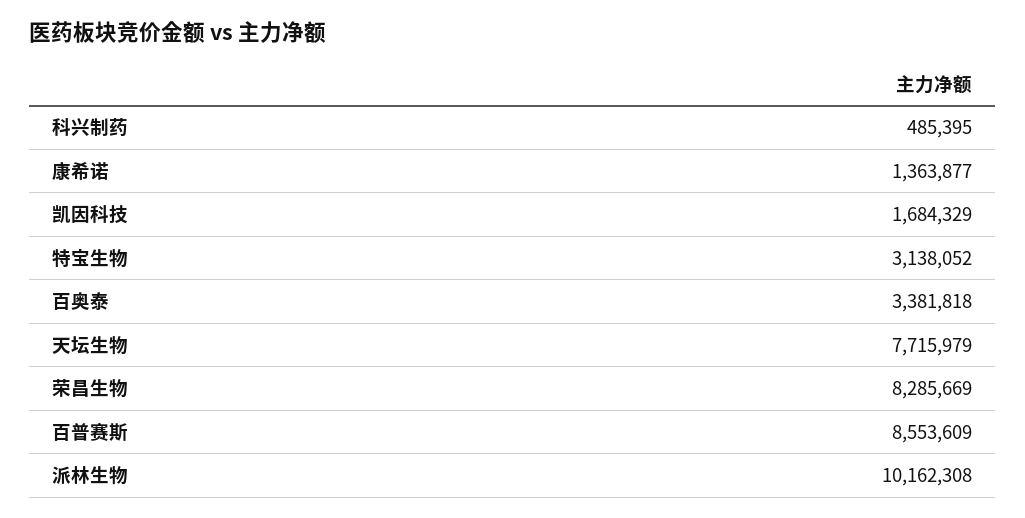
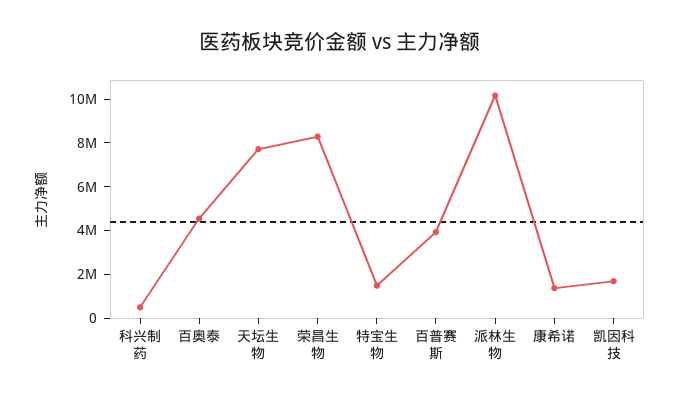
特宝生物: 3138052 -> 1500000
百奥泰: 3381818 -> 4500000
百普赛斯: 8553609 -> 4000000

